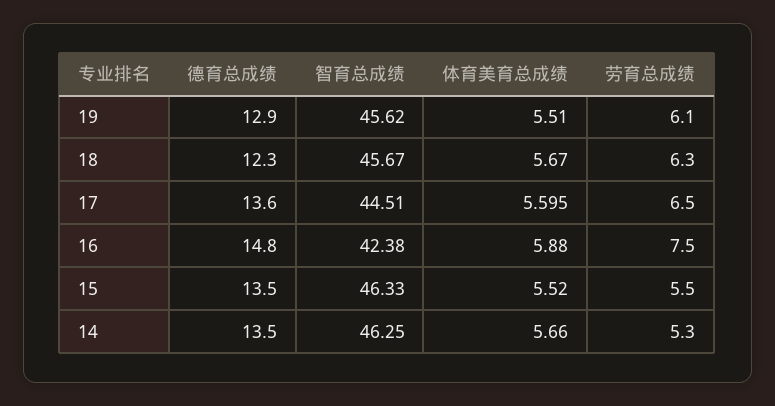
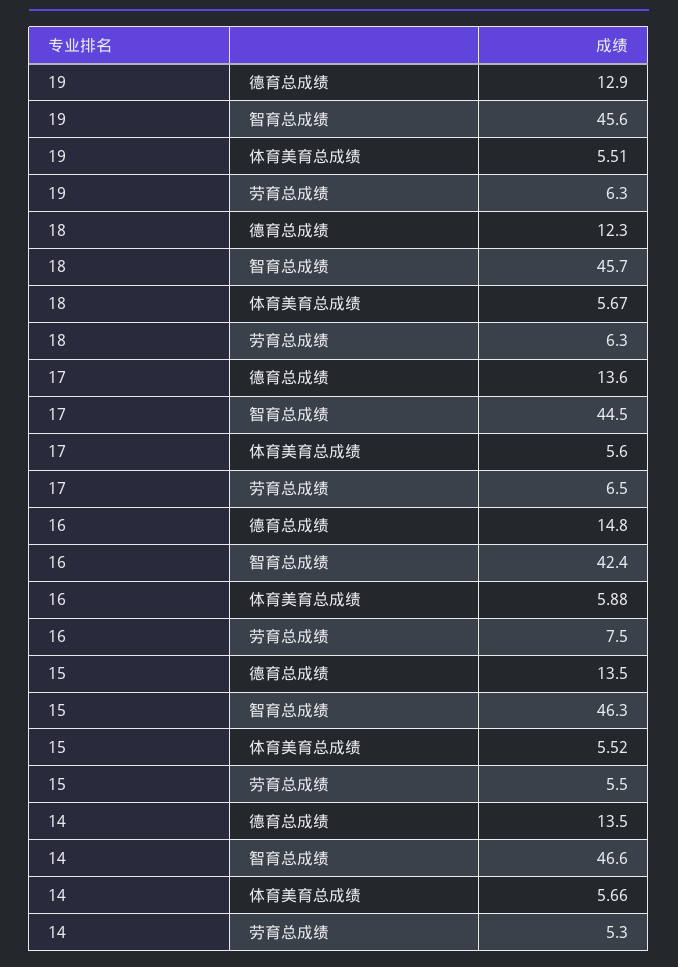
劳育总成绩, 19: 6.1 -> 6.3
智育总成绩, 14: 46.25 -> 46.6

